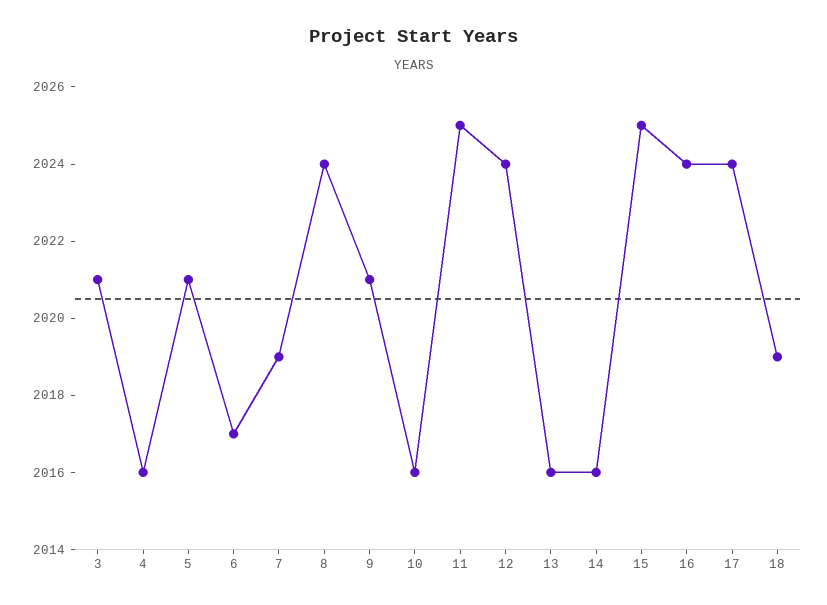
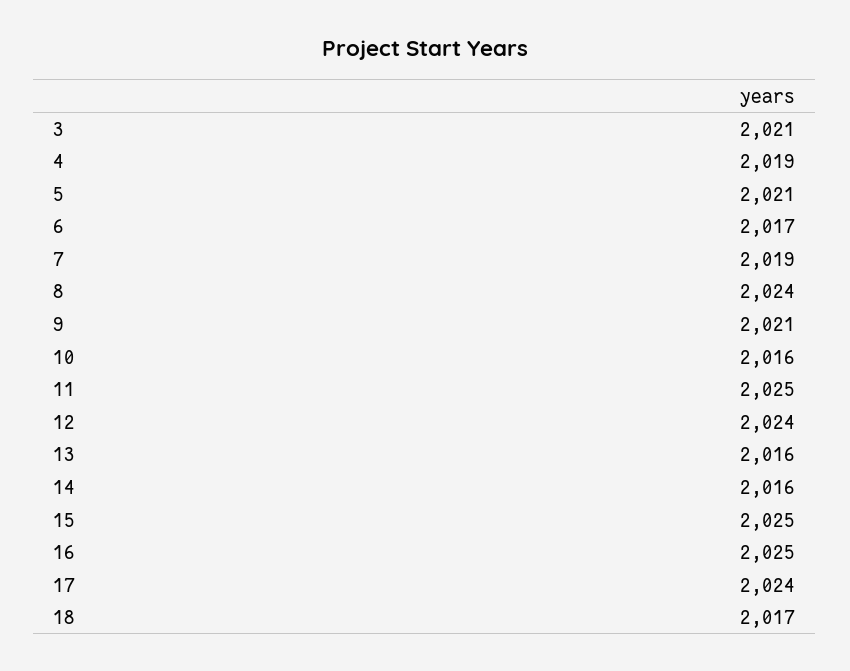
4: 2016 -> 2019
16: 2024 -> 2025
18: 2019 -> 2017

